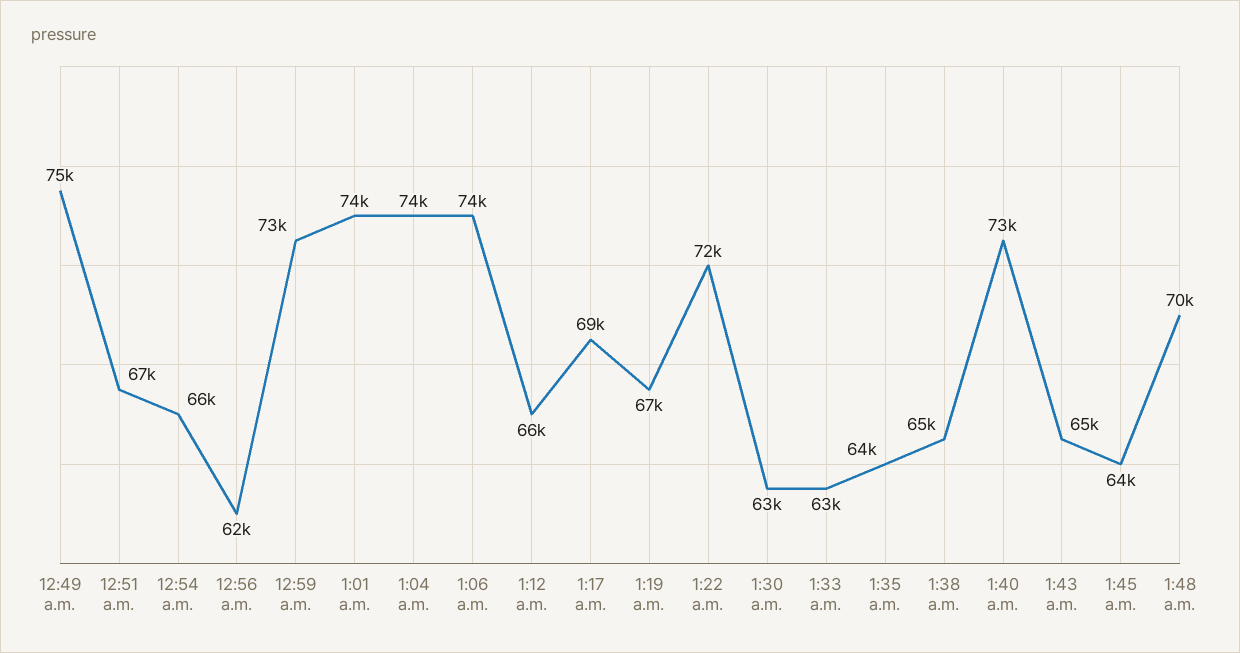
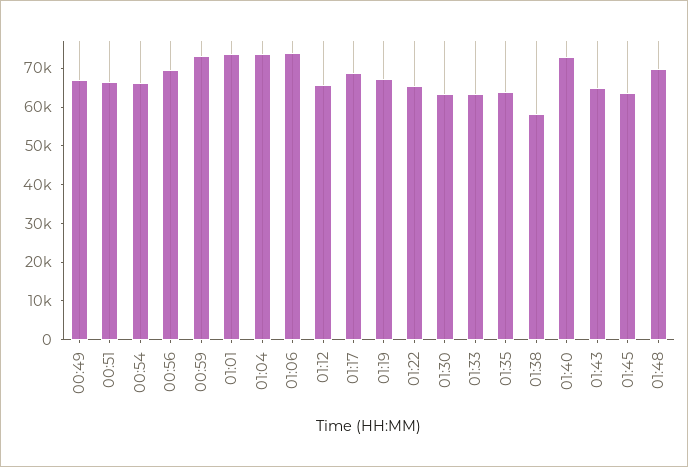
12:49 a.m.: 75000 -> 67500
12:56 a.m.: 62000 -> 70000
1:22 a.m.: 72000 -> 65000
1:38 a.m.: 65000 -> 57500

